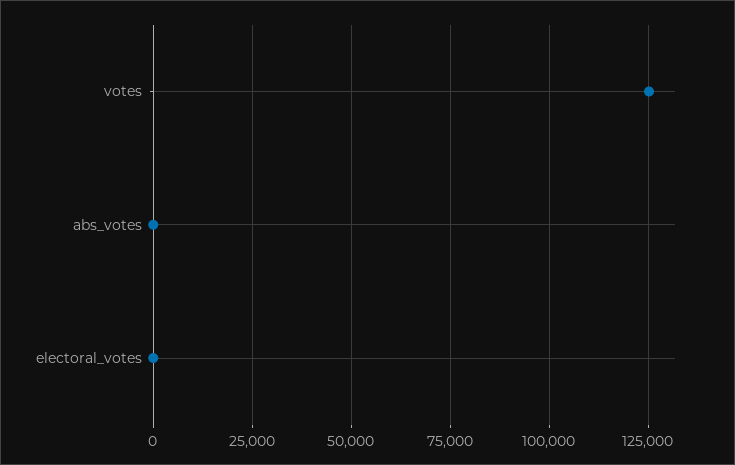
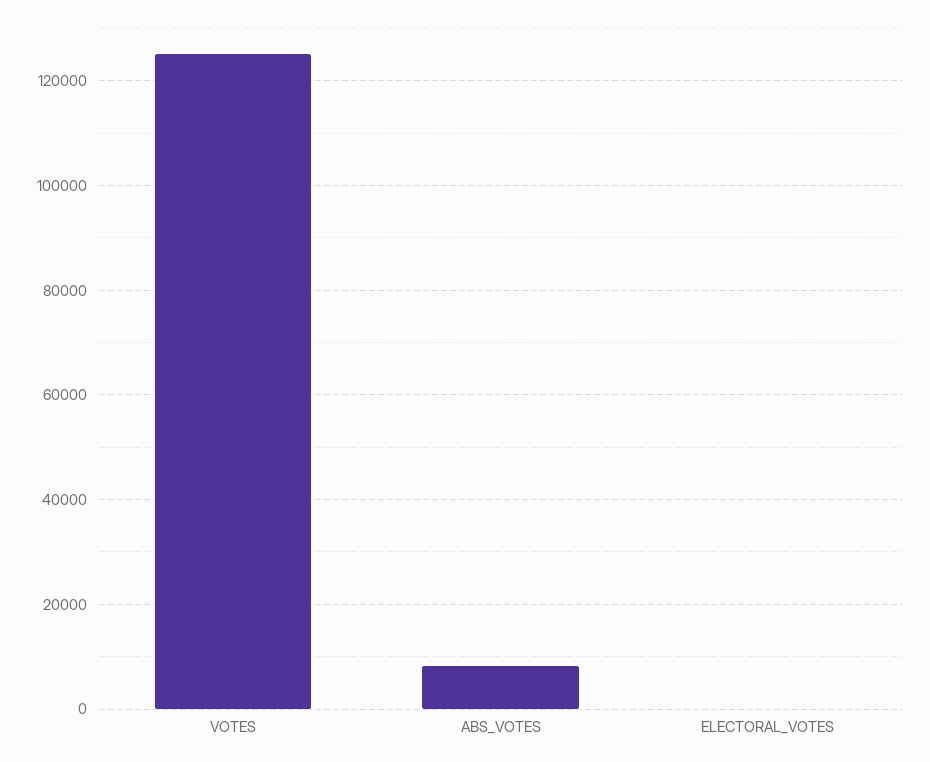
abs_votes: 0 -> 8000

